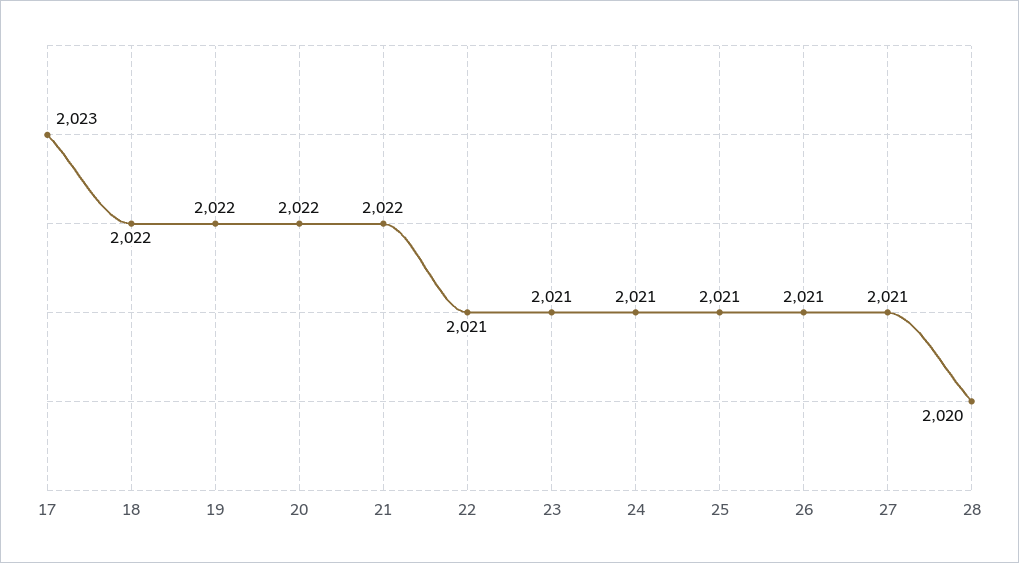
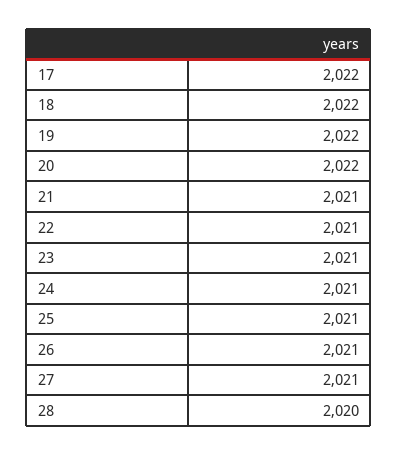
17: 2023 -> 2022
21: 2022 -> 2021

